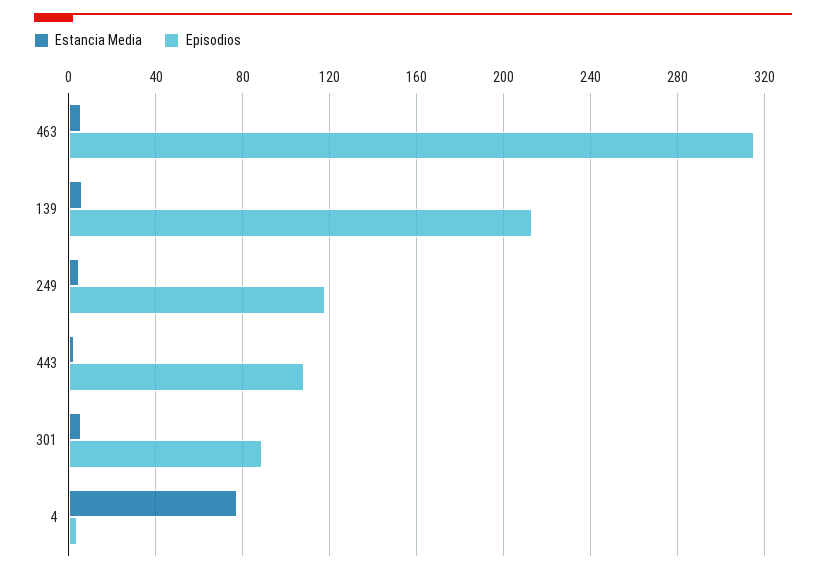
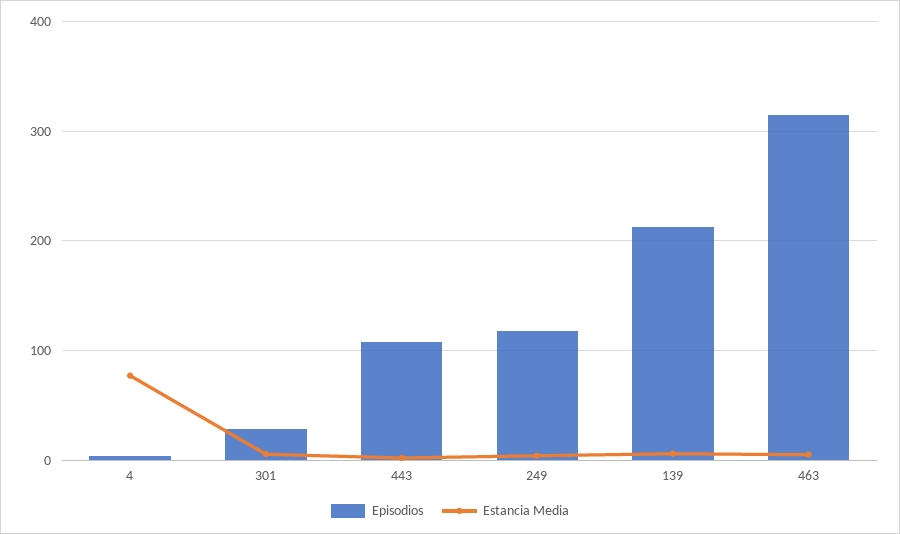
Episodios, 301: 90 -> 30

